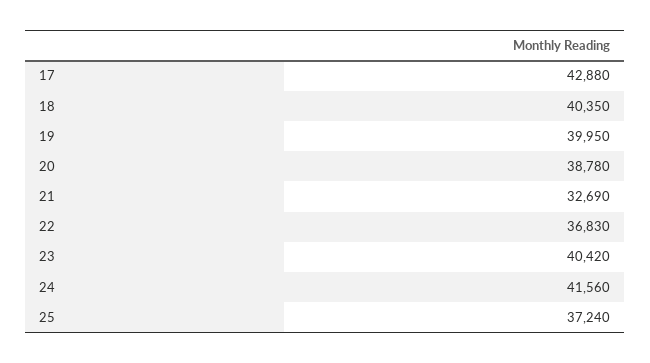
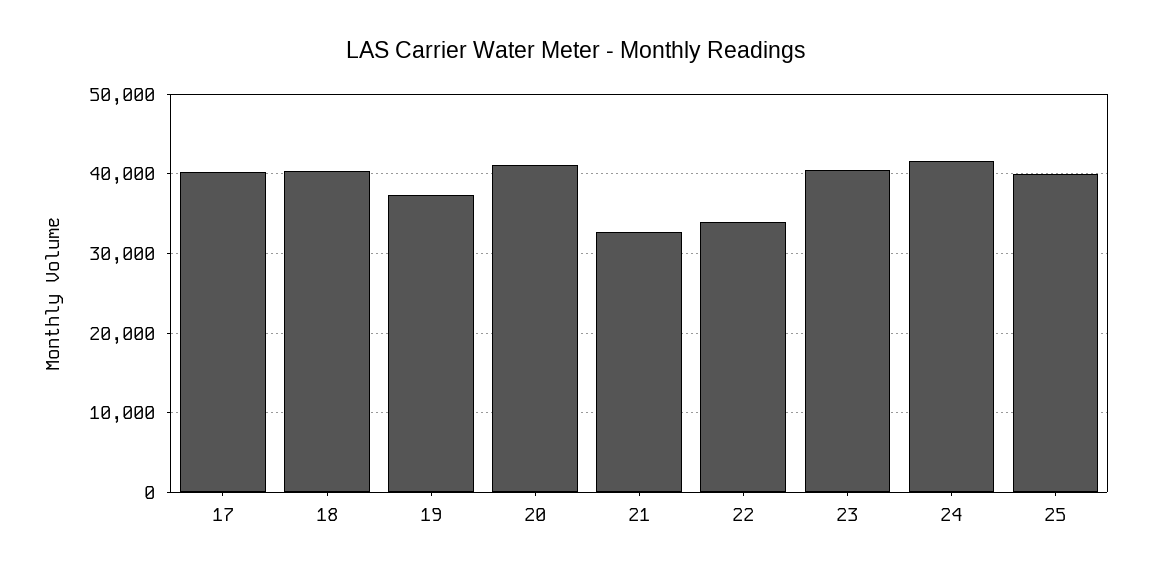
17: 42880 -> 40000
19: 39950 -> 37000
20: 38780 -> 41000
22: 36830 -> 34000
25: 37240 -> 40000

